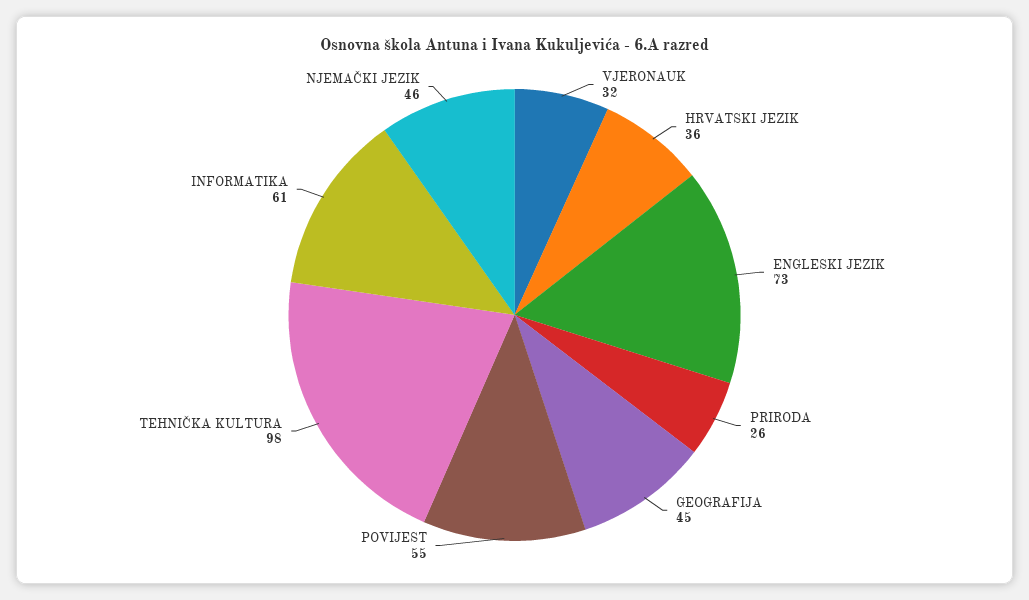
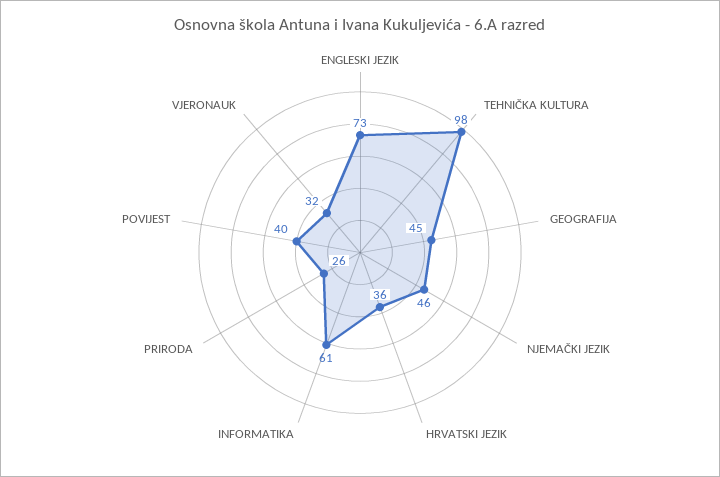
POVIJEST: 55 -> 40

